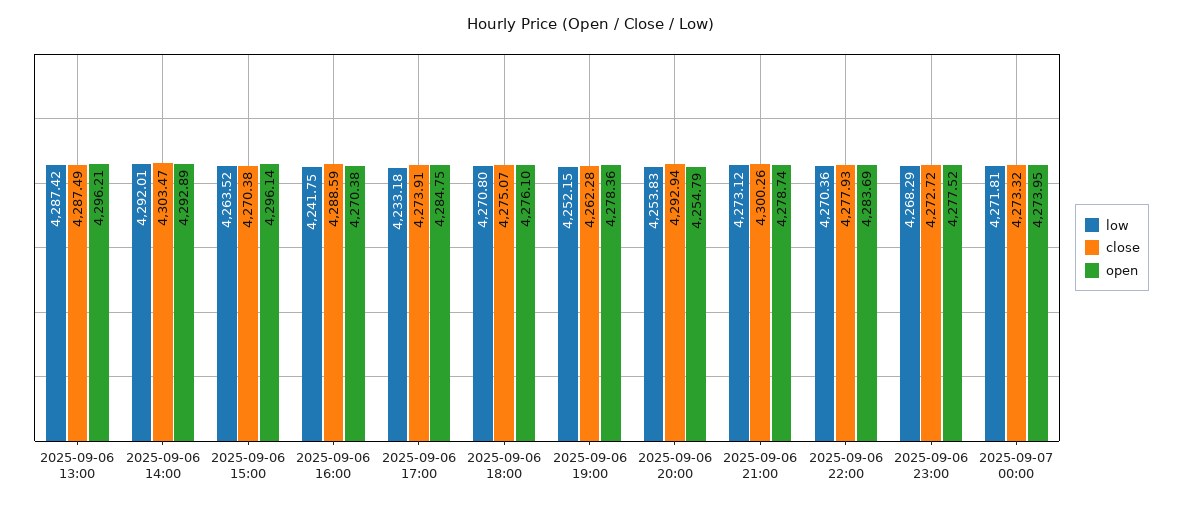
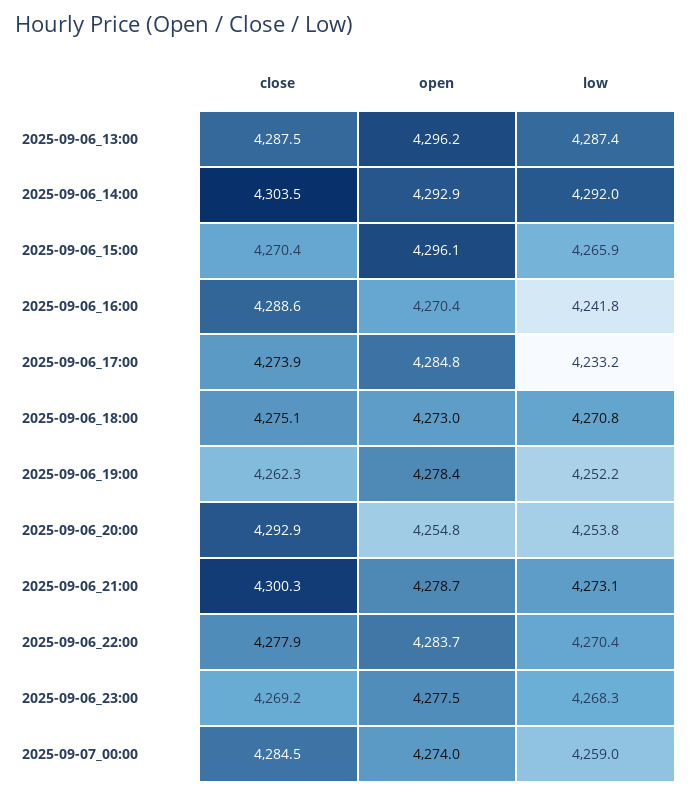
low, 2025-09-06 15:00: 4263.52 -> 4265.9
open, 2025-09-06 18:00: 4276.1 -> 4273
close, 2025-09-06 23:00: 4272.72 -> 4269.2
low, 2025-09-07 00:00: 4271.81 -> 4259
close, 2025-09-07 00:00: 4273.32 -> 4284.5

